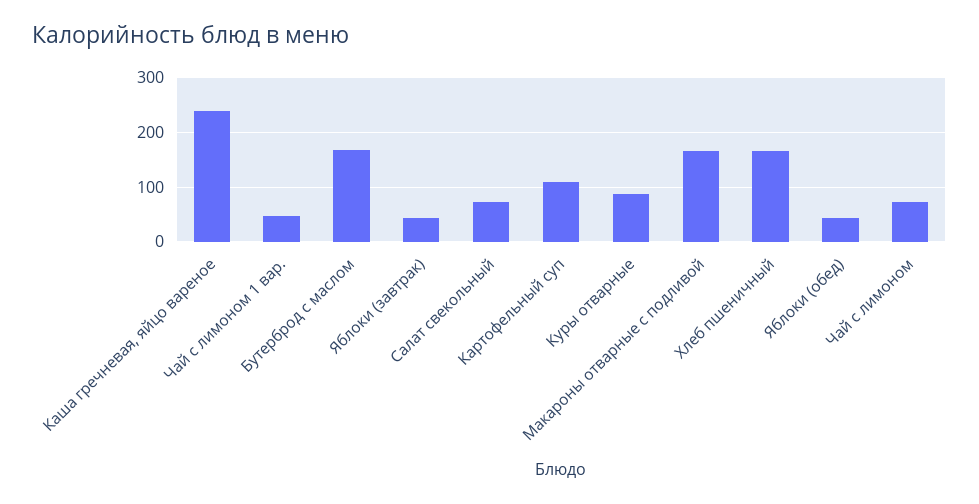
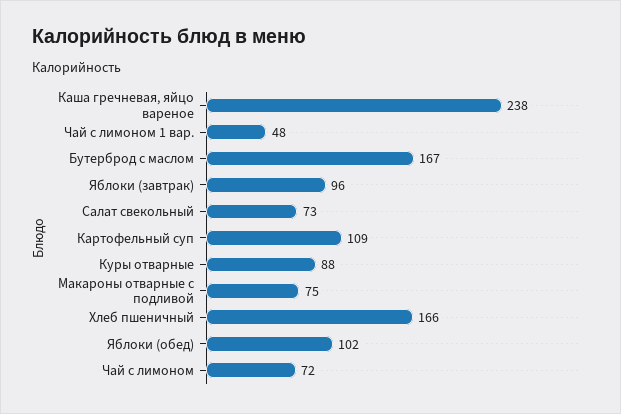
Яблоки (завтрак): 40 -> 96
Макароны отварные с подливой: 160 -> 75
Яблоки (обед): 40 -> 102

